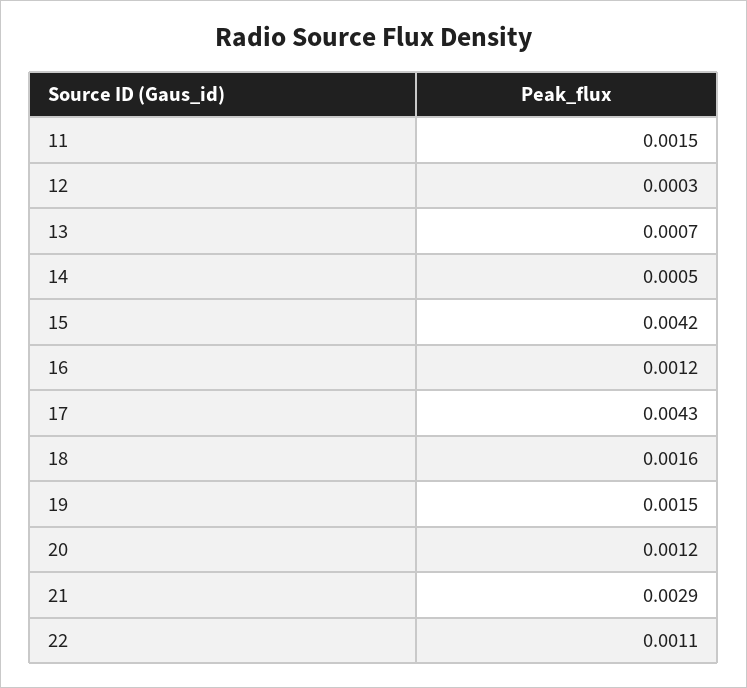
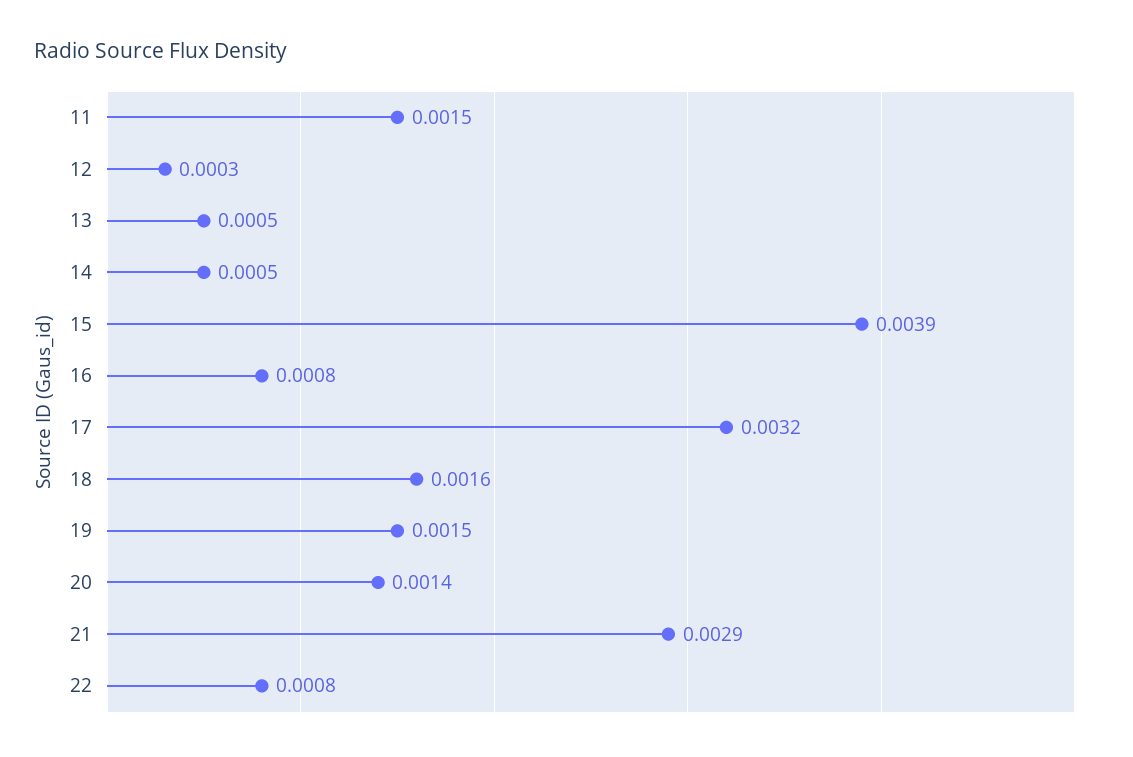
13: 0.0007 -> 0.0005
15: 0.0042 -> 0.0039
16: 0.0012 -> 0.0008
17: 0.0043 -> 0.0032
20: 0.0012 -> 0.0014
22: 0.0011 -> 0.0008

